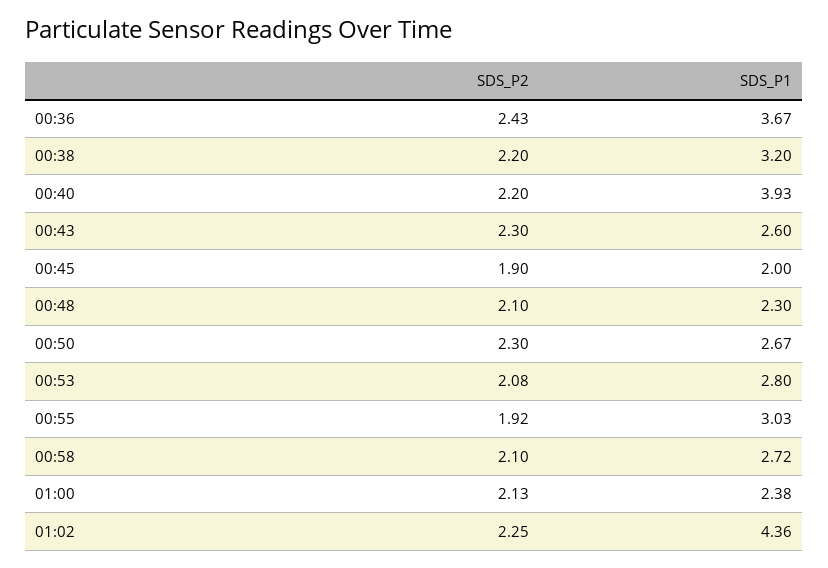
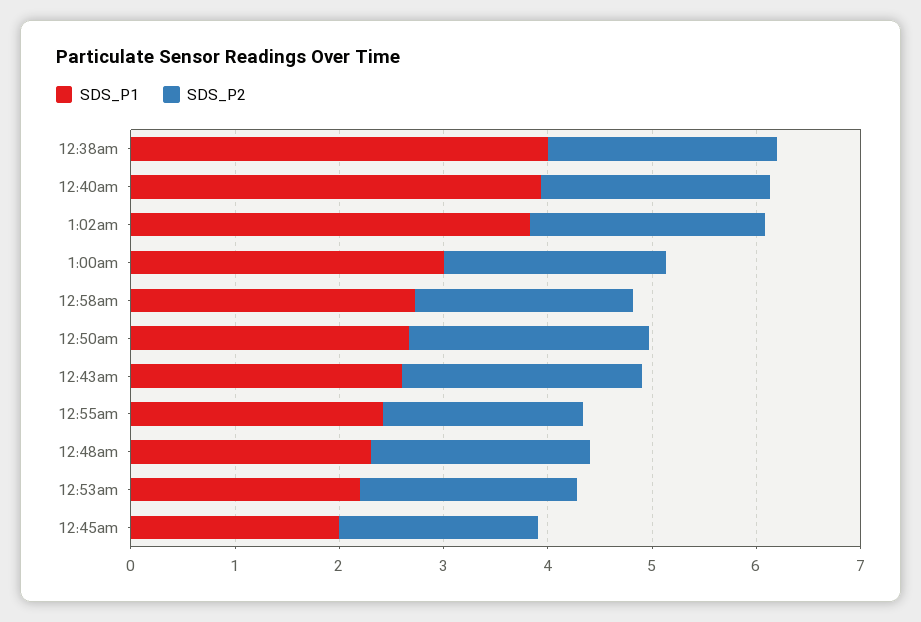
SDS_P2, 00:36: 2.43 -> none
SDS_P1, 00:36: 3.67 -> none
SDS_P1, 00:38: 3.2 -> 4
SDS_P1, 00:53: 2.8 -> 2.2
SDS_P1, 00:55: 3.03 -> 2.4
SDS_P1, 01:00: 2.38 -> 3
SDS_P1, 01:02: 4.36 -> 3.8

